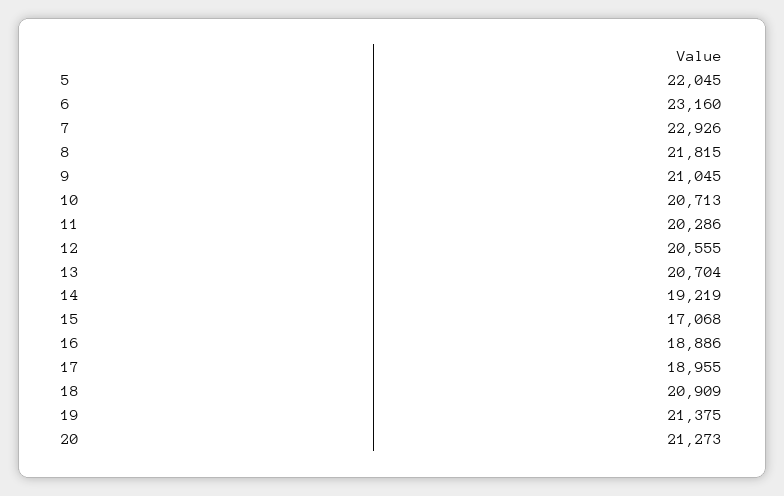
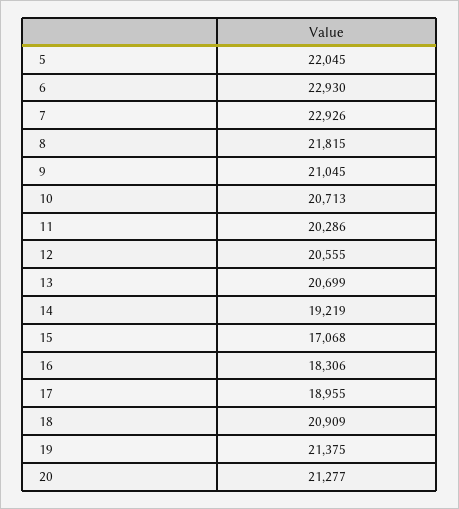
6: 23160 -> 22930
13: 20704 -> 20699
16: 18886 -> 18306
20: 21273 -> 21277

